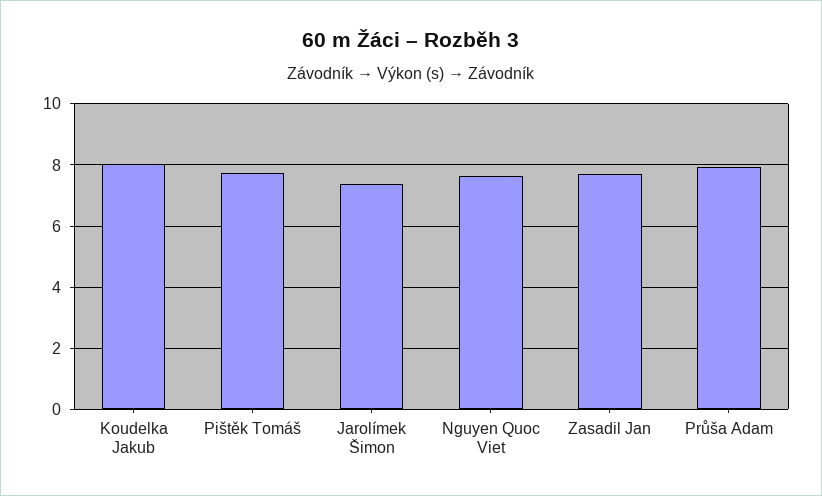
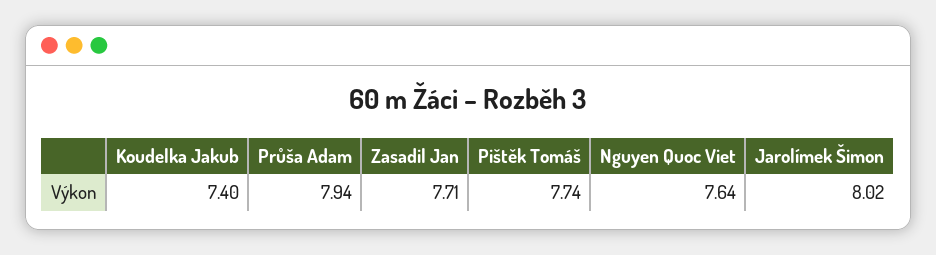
Koudelka Jakub: 8 -> 7.4
Jarolímek Šimon: 7.4 -> 8.02

